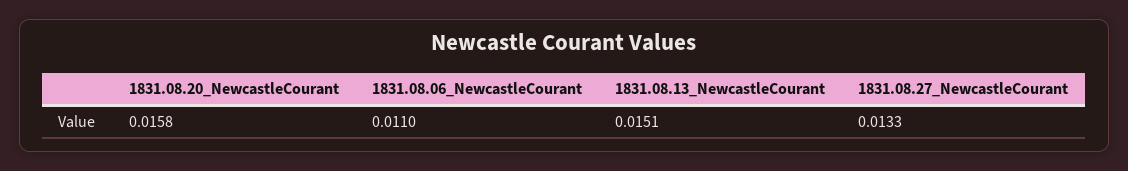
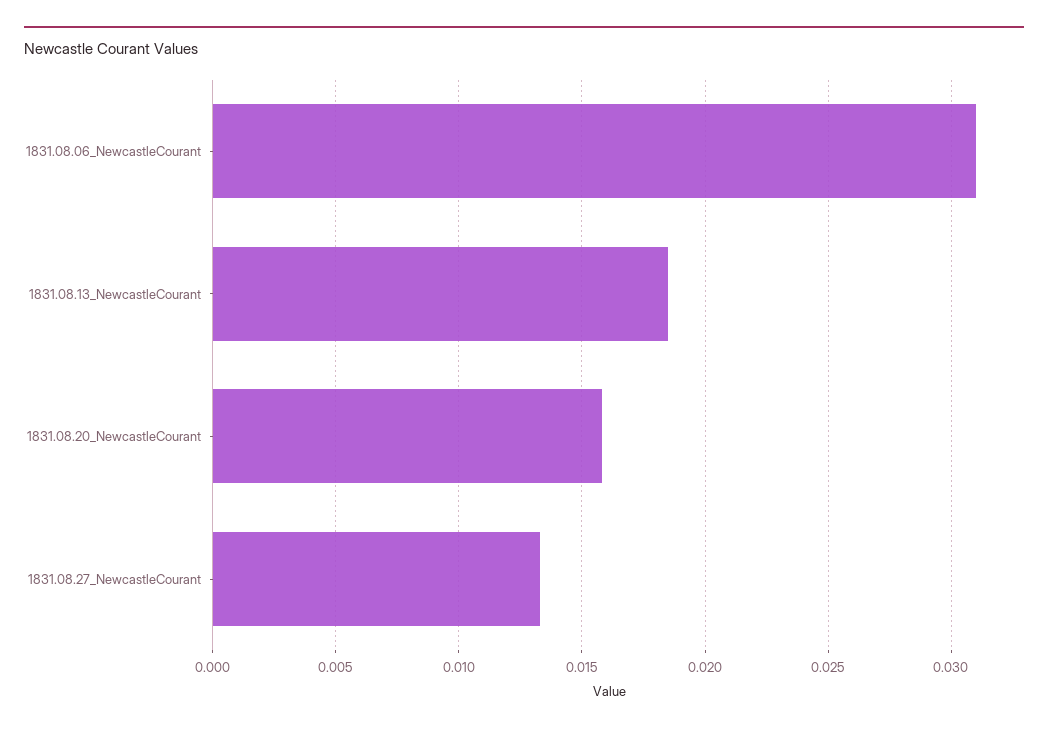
1831.08.06_NewcastleCourant: 0.011 -> 0.031
1831.08.13_NewcastleCourant: 0.0151 -> 0.0185

